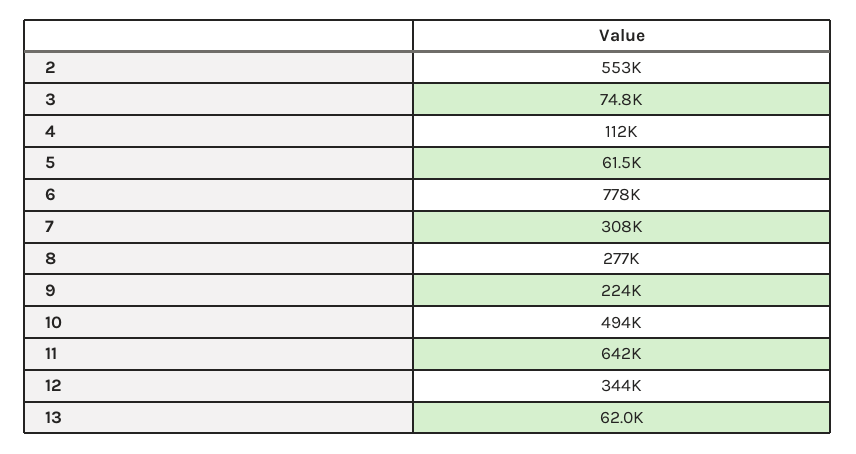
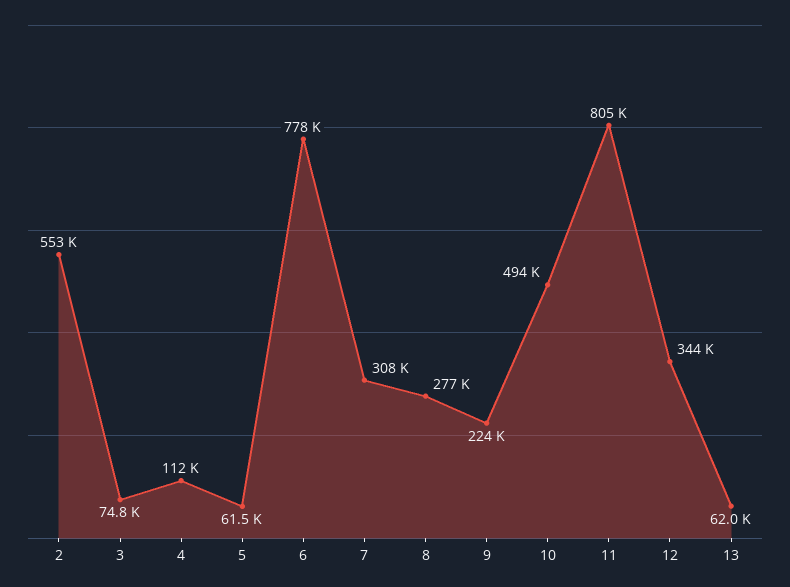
11: 642000 -> 805000

